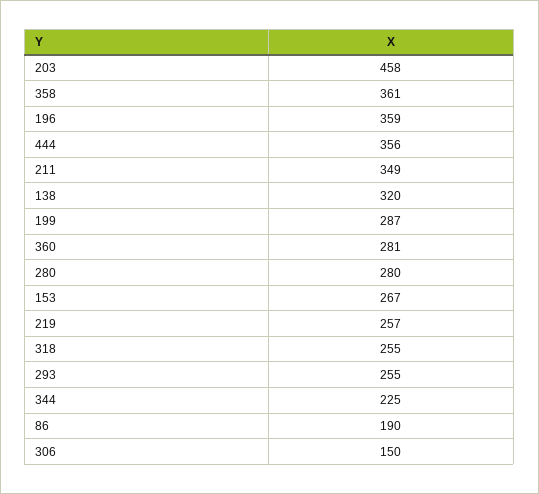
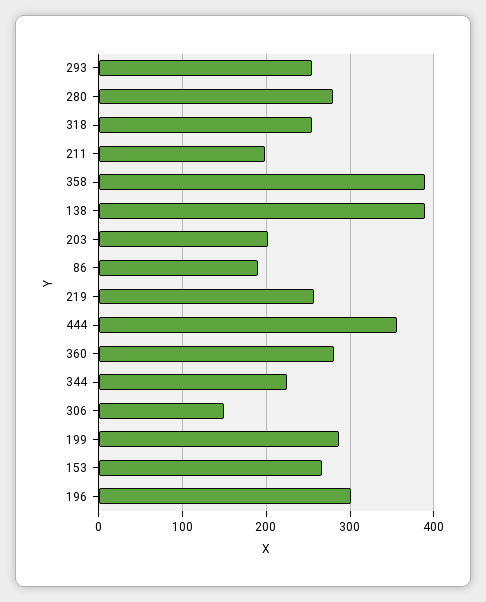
203: 458 -> 200
358: 361 -> 390
196: 359 -> 300
211: 349 -> 200
138: 320 -> 390

